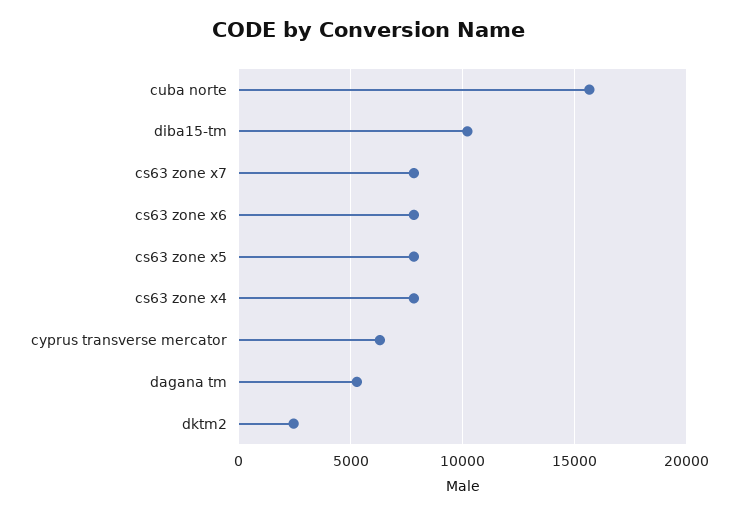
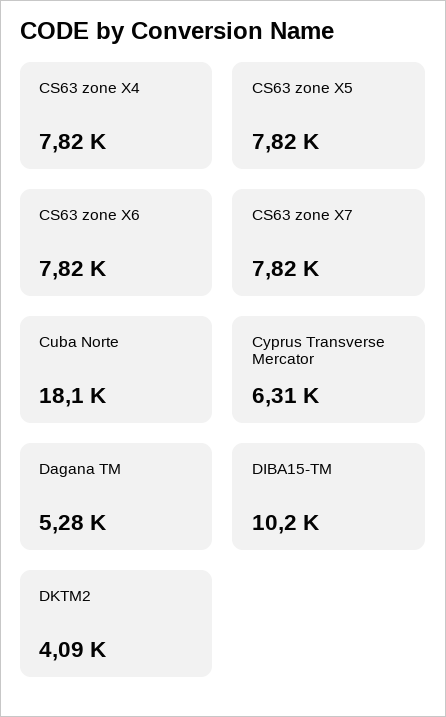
cuba norte: 15500 -> 18100
dktm2: 2500 -> 4090

